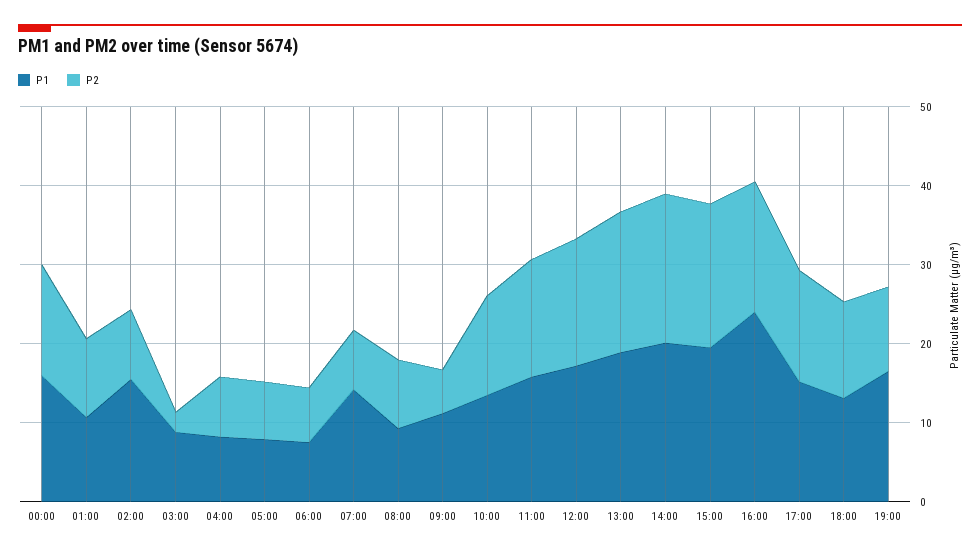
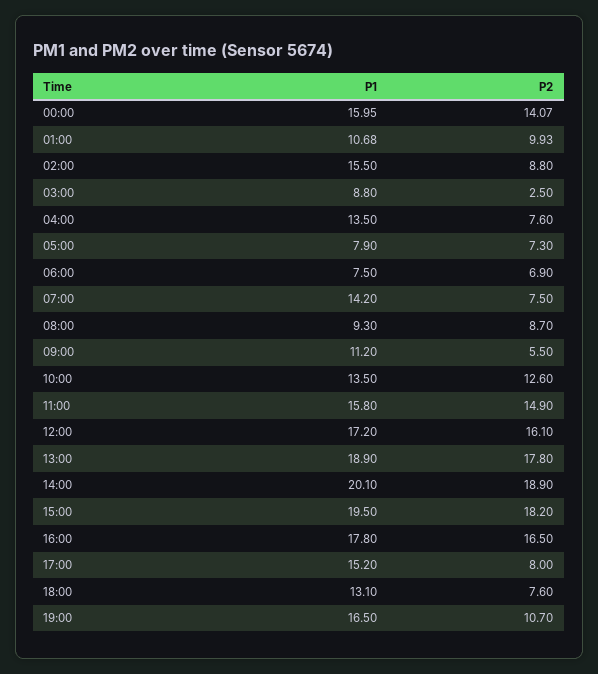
P1, 04:00: 8 -> 13.5
P1, 16:00: 24 -> 17.8
P2, 17:00: 14 -> 8
P2, 18:00: 12 -> 7.6

